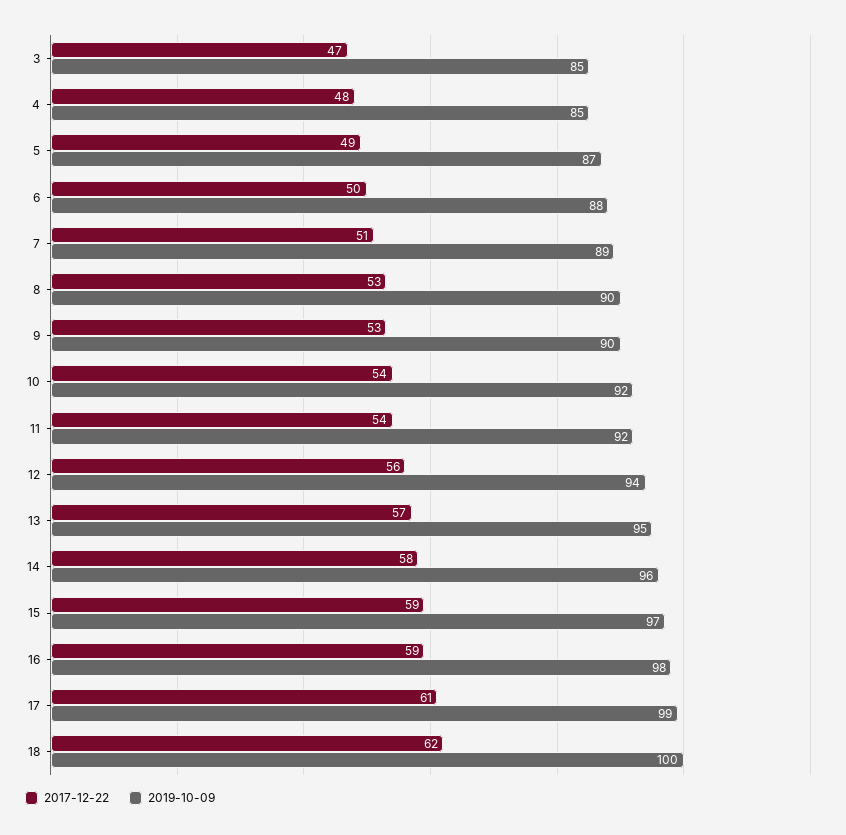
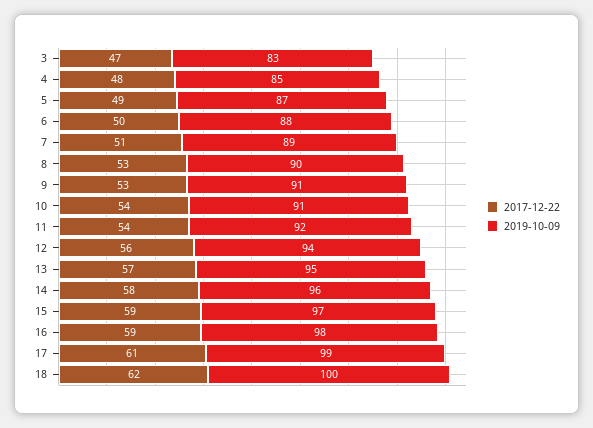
2019-10-09, 3: 85 -> 83
2019-10-09, 9: 90 -> 91
2019-10-09, 10: 92 -> 91

